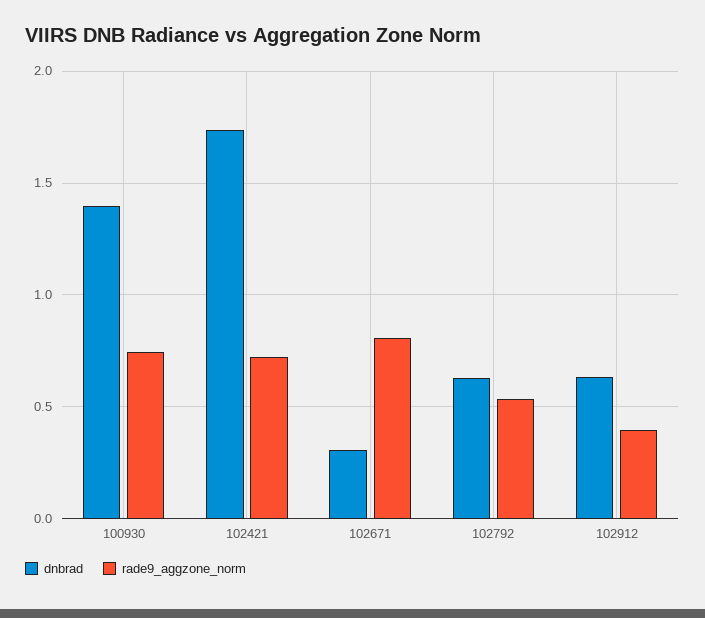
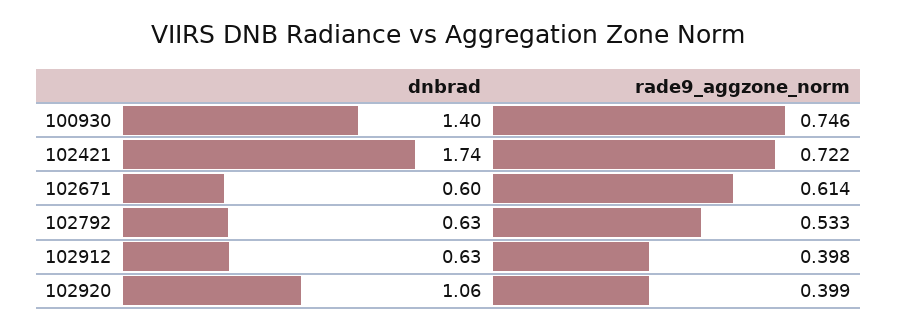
dnbrad, 102671: 0.3 -> 0.6
rade9_aggzone_norm, 102671: 0.8 -> 0.614
dnbrad, 102920: none -> 1.06
rade9_aggzone_norm, 102920: none -> 0.399

